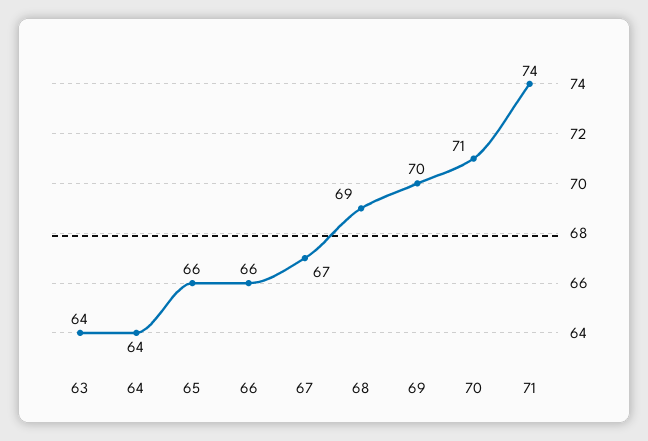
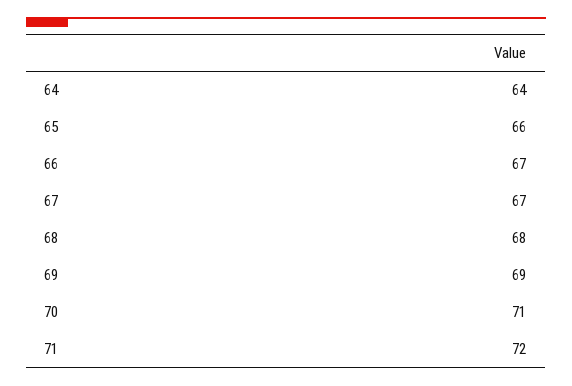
63: 64 -> none
66: 66 -> 67
68: 69 -> 68
69: 70 -> 69
71: 74 -> 72

